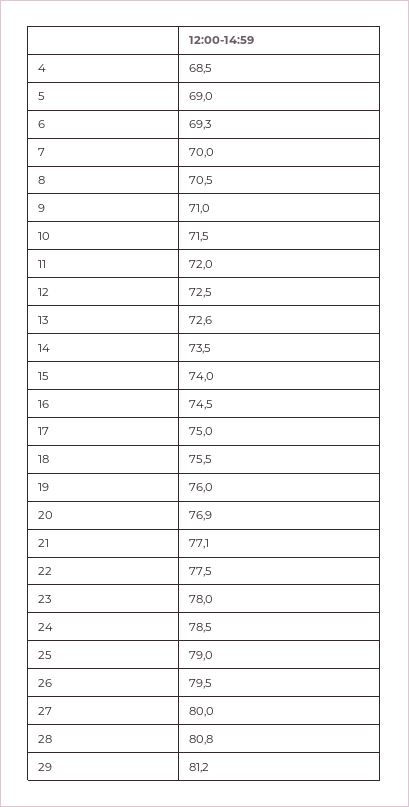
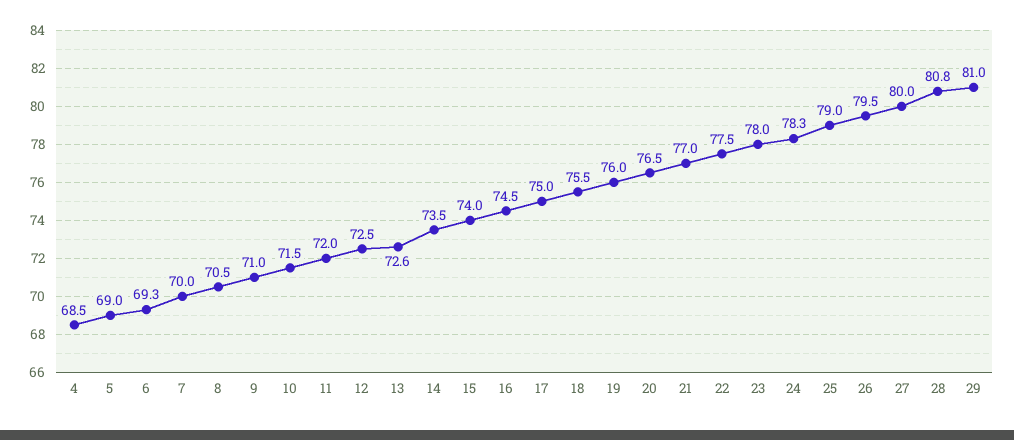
20: 76.9 -> 76.5
21: 77.1 -> 77
24: 78.5 -> 78.3
29: 81.2 -> 81

